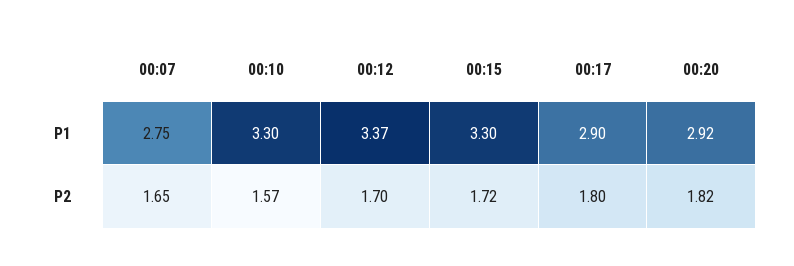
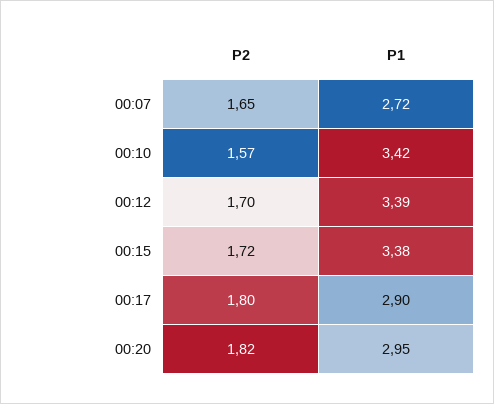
00:07, P1: 2.75 -> 2.72
00:10, P1: 3.3 -> 3.42
00:12, P1: 3.37 -> 3.39
00:15, P1: 3.3 -> 3.38
00:20, P1: 2.92 -> 2.95

